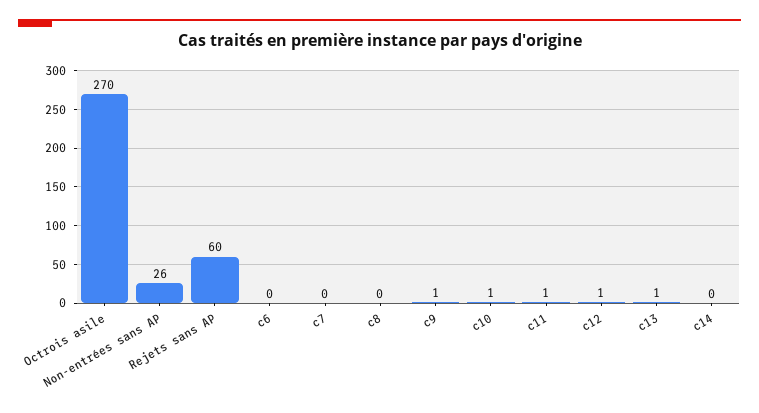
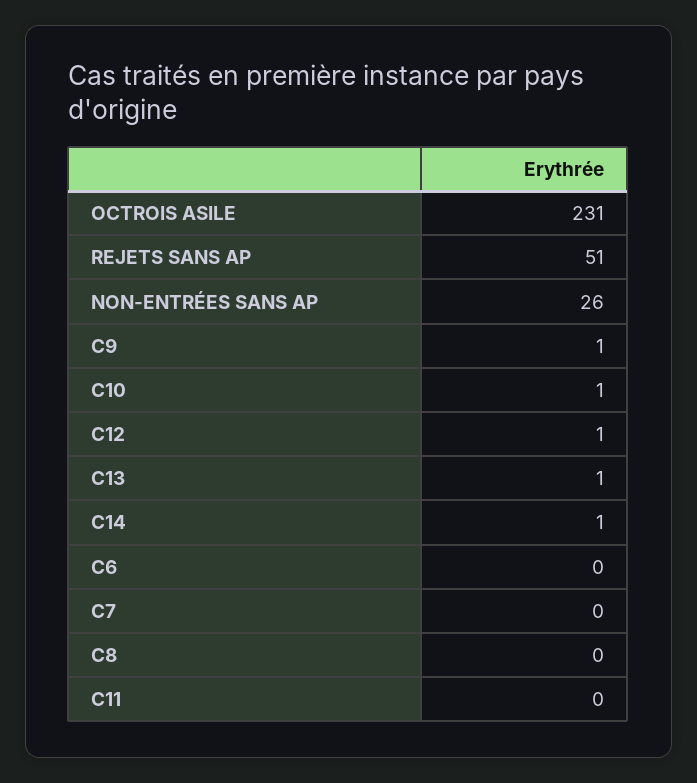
Octrois asile: 270 -> 231
Rejets sans AP: 60 -> 51
c11: 1 -> 0
c14: 0 -> 1

